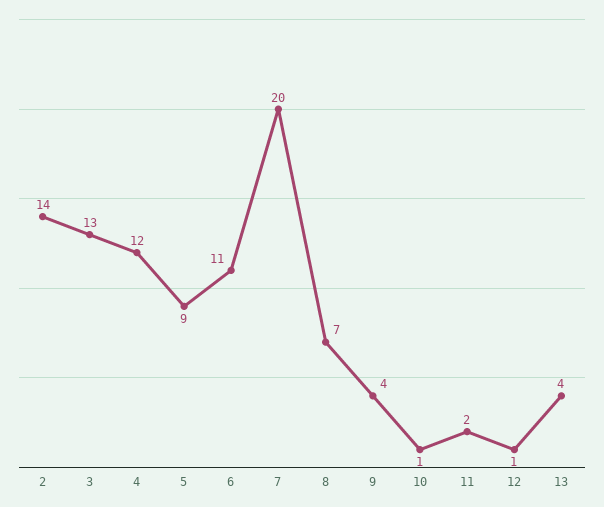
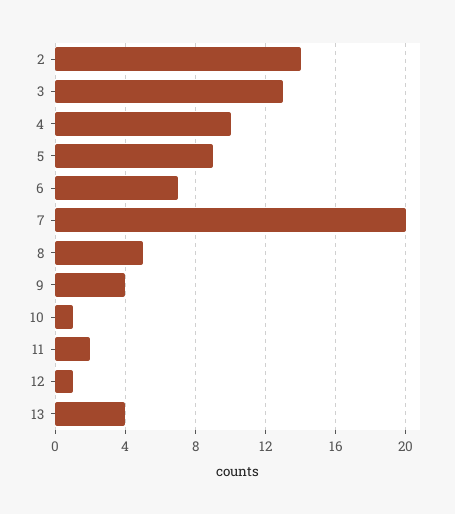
4: 12 -> 10
6: 11 -> 7
8: 7 -> 5

